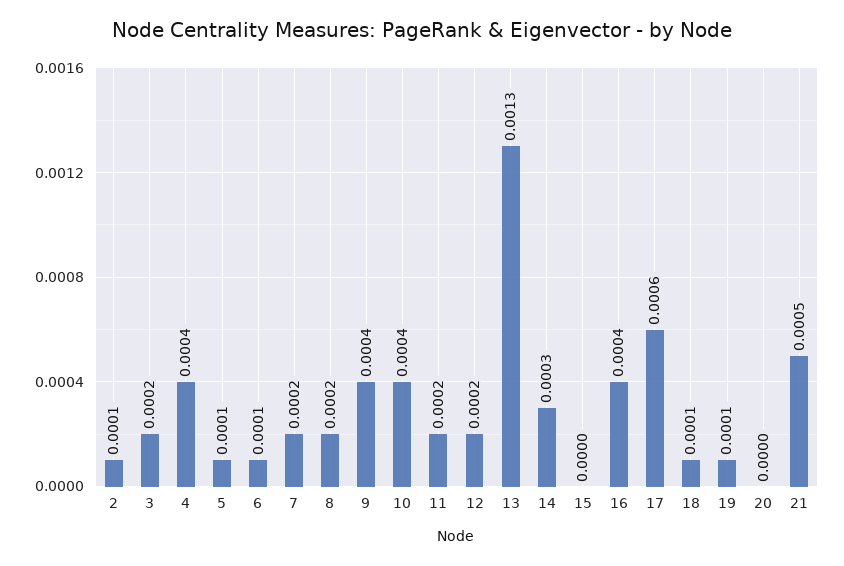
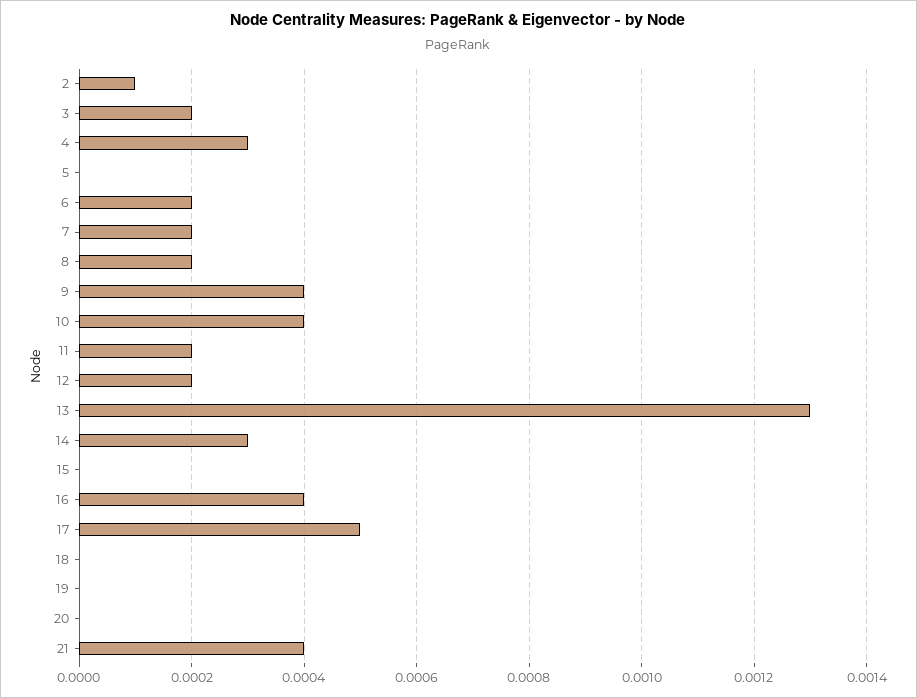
4: 0.0004 -> 0.0003
5: 0.0001 -> 0
6: 0.0001 -> 0.0002
17: 0.0006 -> 0.0005
18: 0.0001 -> 0
19: 0.0001 -> 0
21: 0.0005 -> 0.0004

